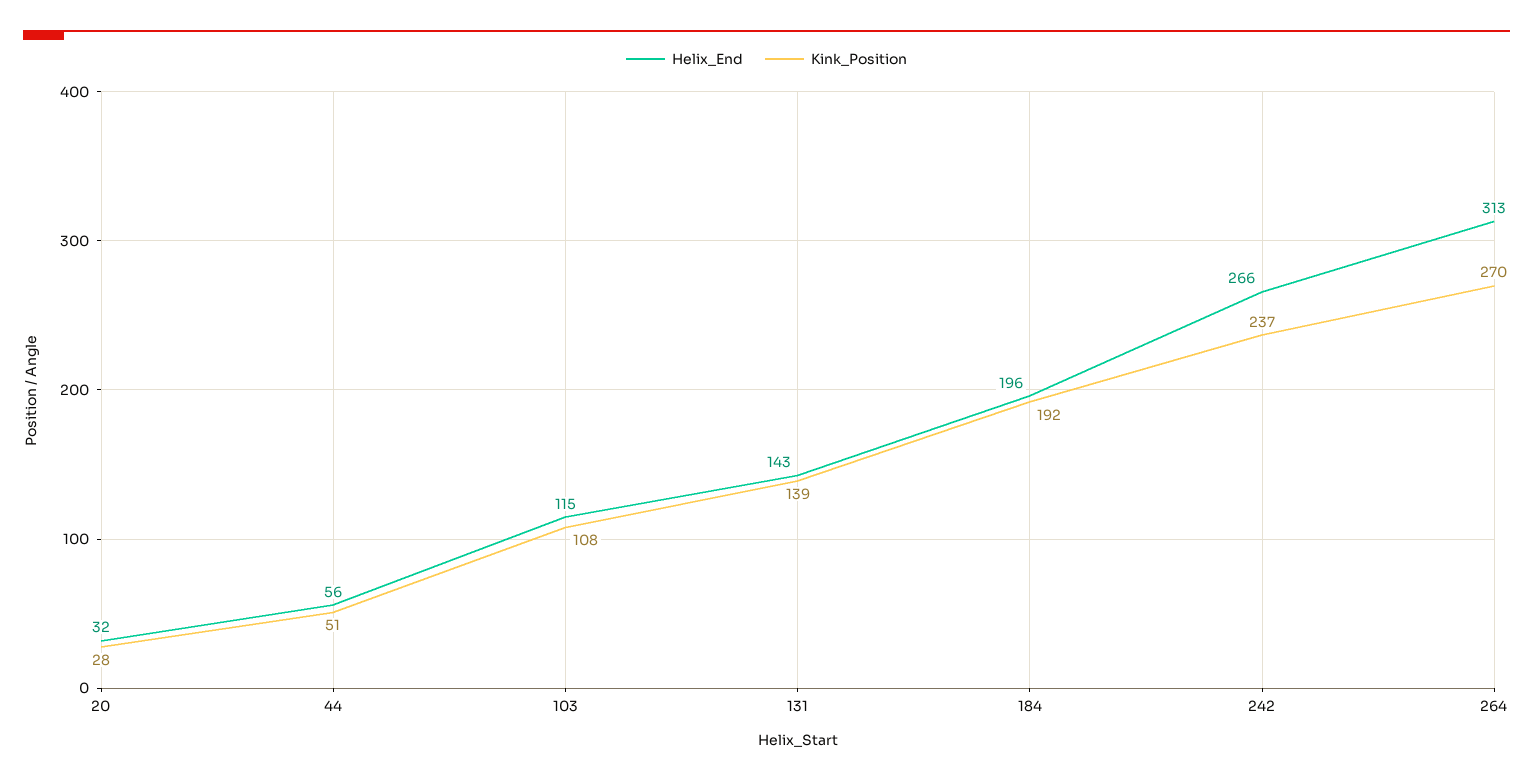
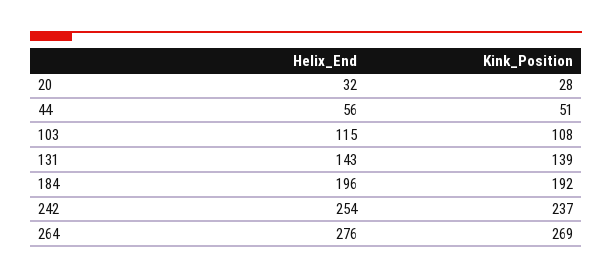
Helix_End, 242: 266 -> 254
Helix_End, 264: 313 -> 276
Kink_Position, 264: 270 -> 269

